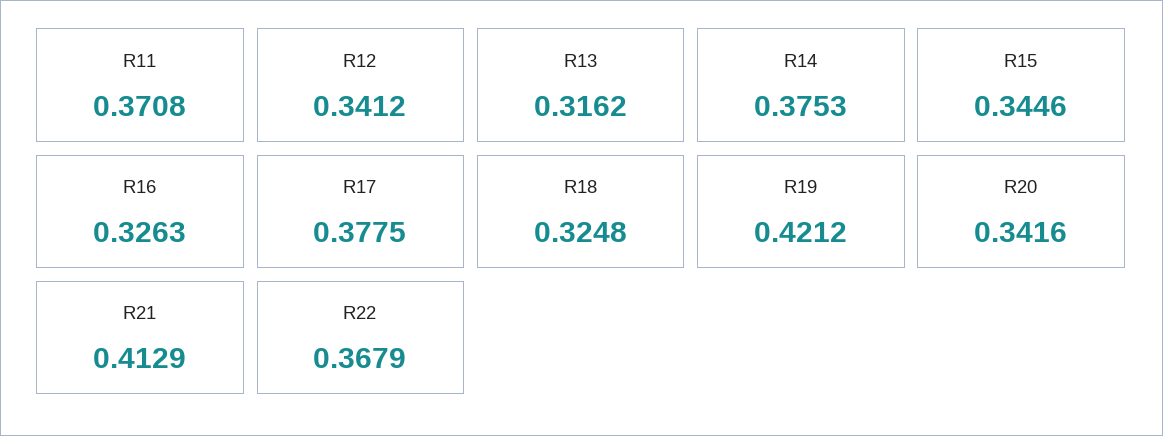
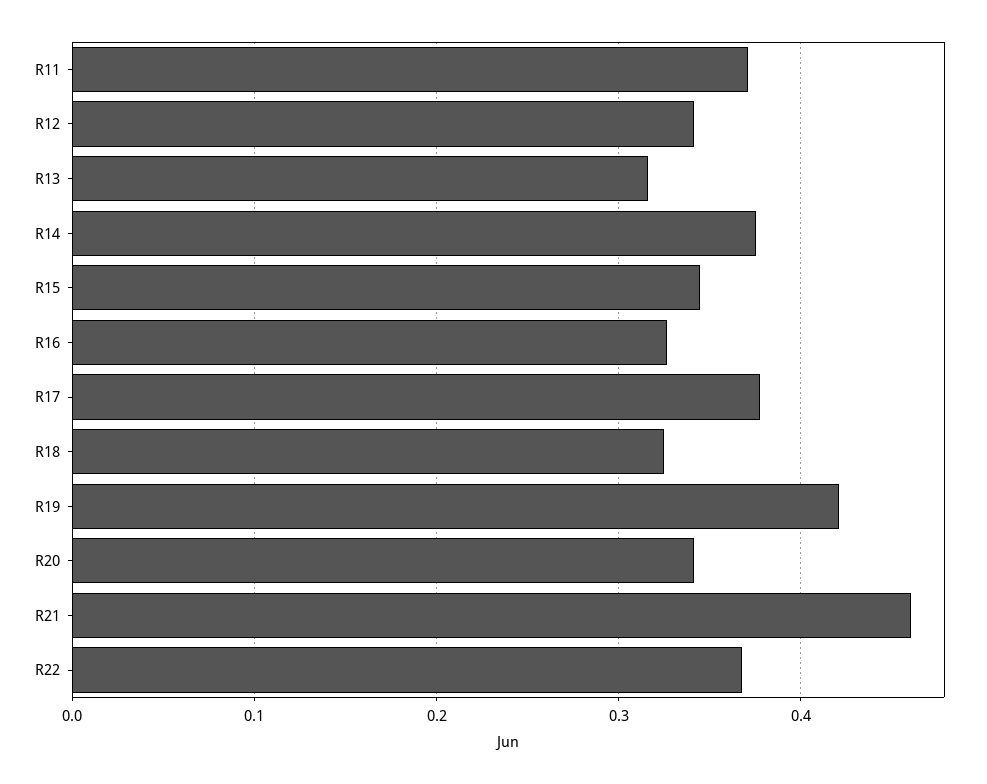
R21: 0.4129 -> 0.46

